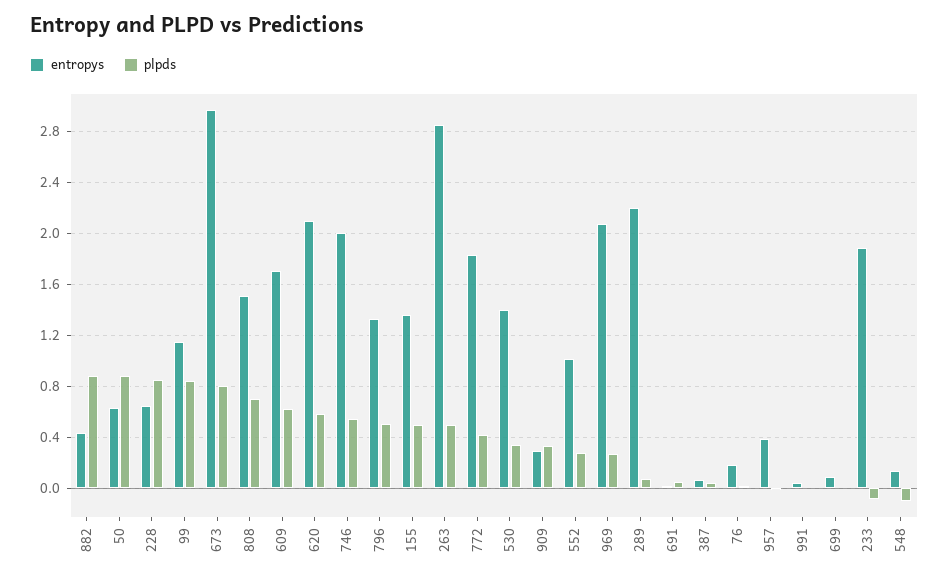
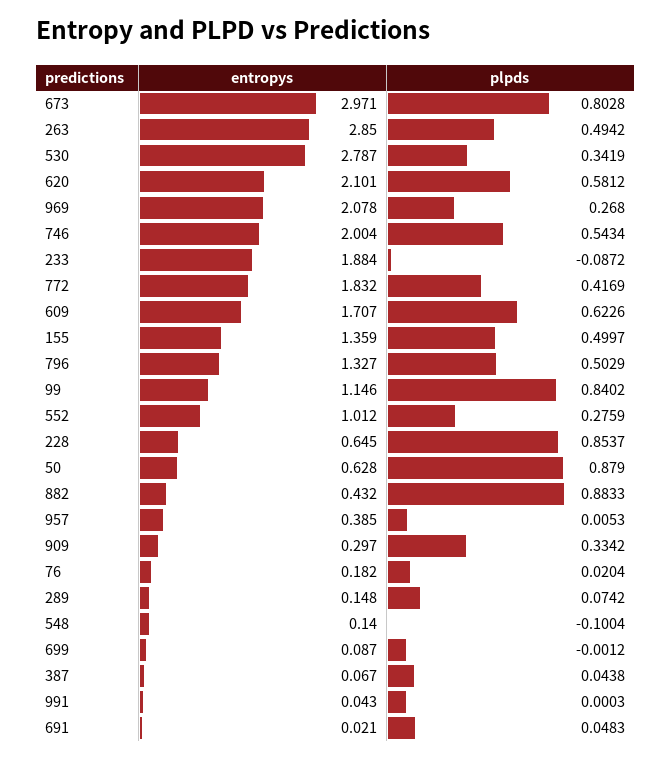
entropys, 808: 1.5 -> none
plpds, 808: 0.7 -> none
entropys, 530: 1.4 -> 2.787
entropys, 289: 2.2 -> 0.148

